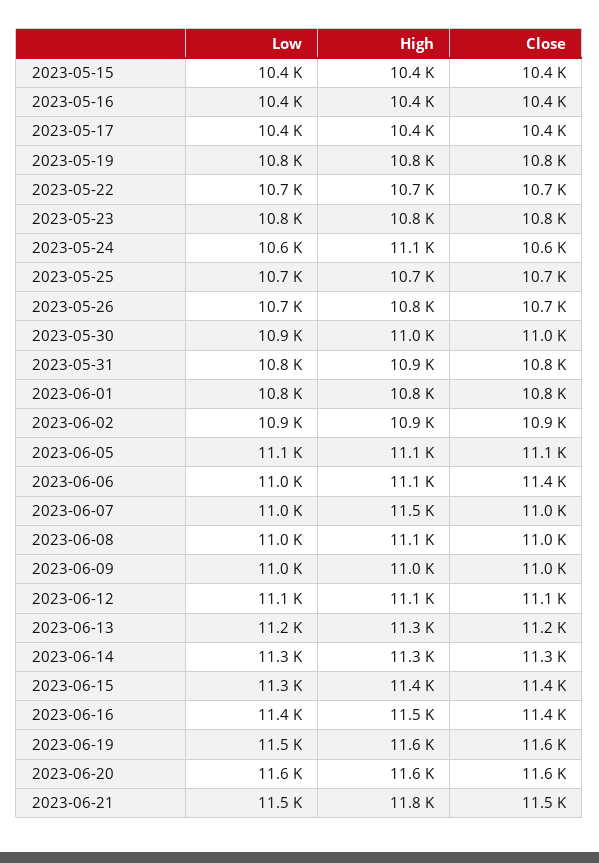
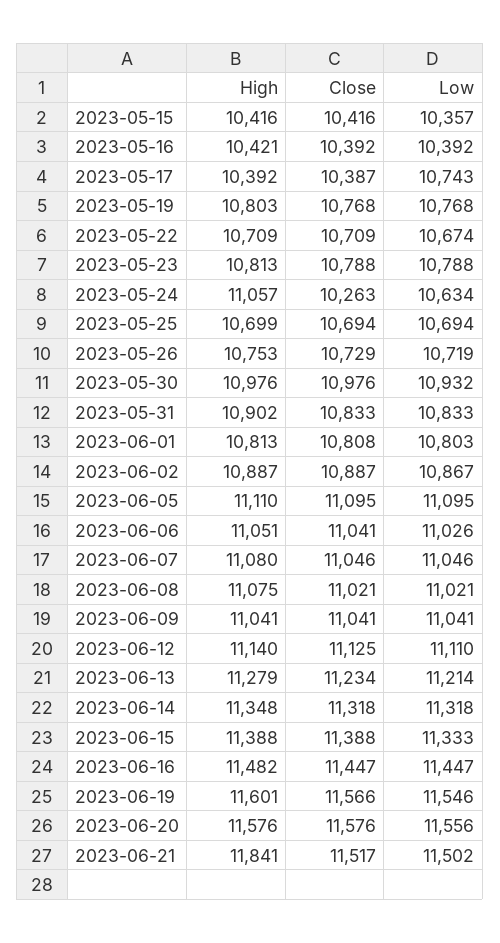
Low, 2023-05-17: 10400 -> 10743
Close, 2023-05-24: 10600 -> 10263
Close, 2023-06-06: 11400 -> 11041
High, 2023-06-07: 11500 -> 11080

